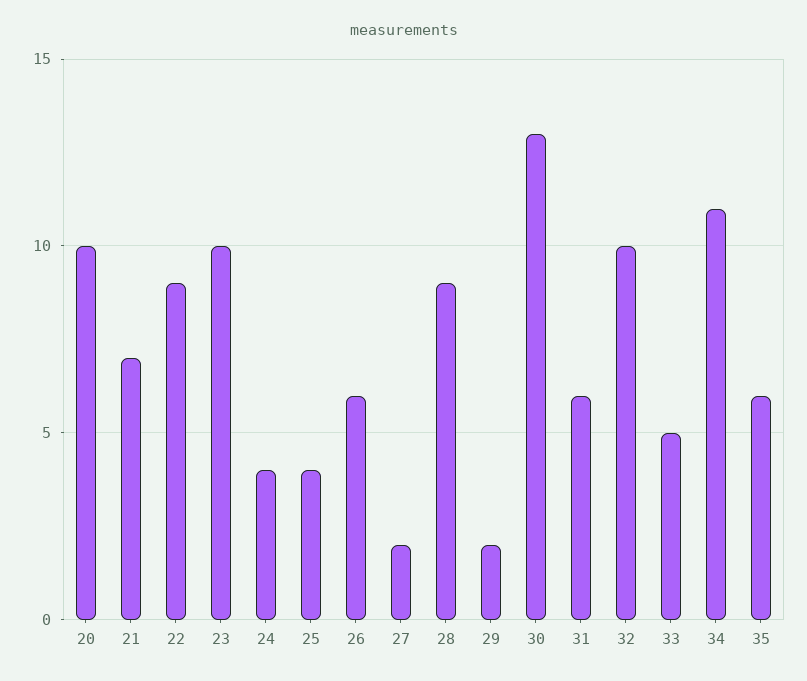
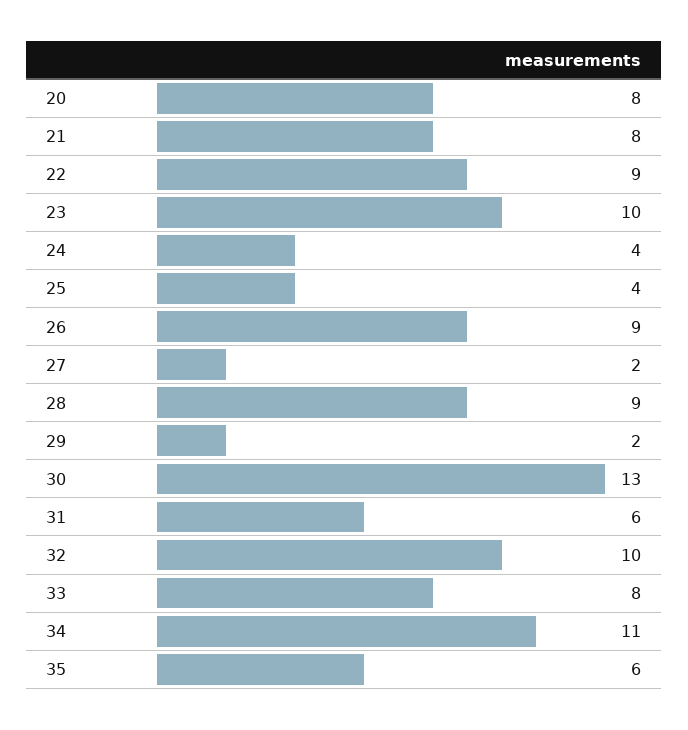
20: 10 -> 8
21: 7 -> 8
26: 6 -> 9
33: 5 -> 8

